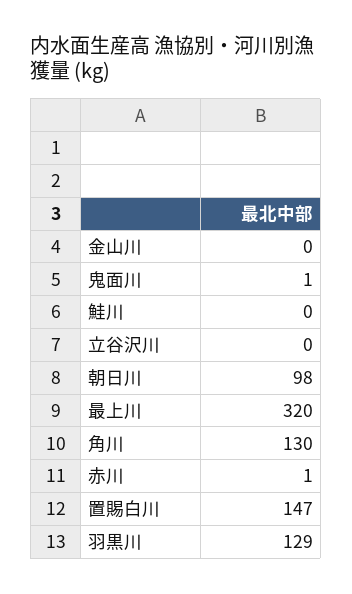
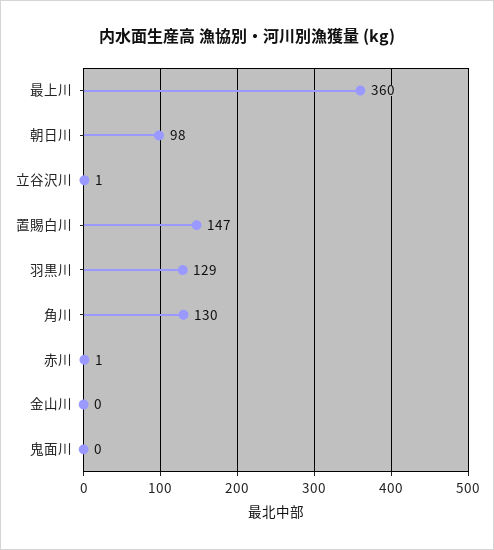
鬼面川: 1 -> 0
鮭川: 0 -> none
立谷沢川: 0 -> 1
最上川: 320 -> 360

